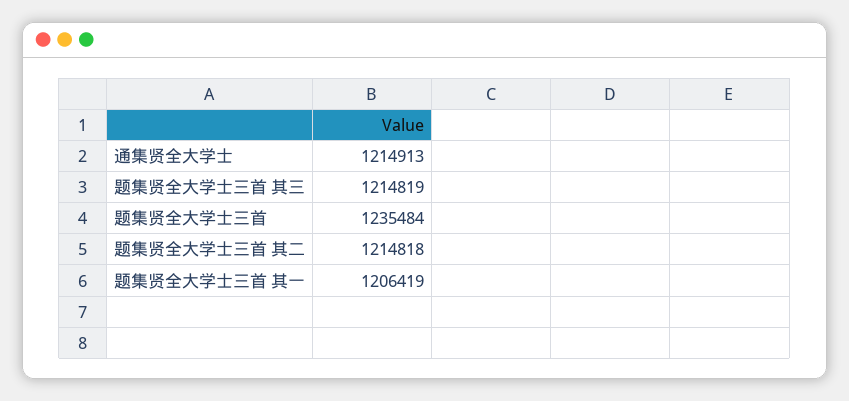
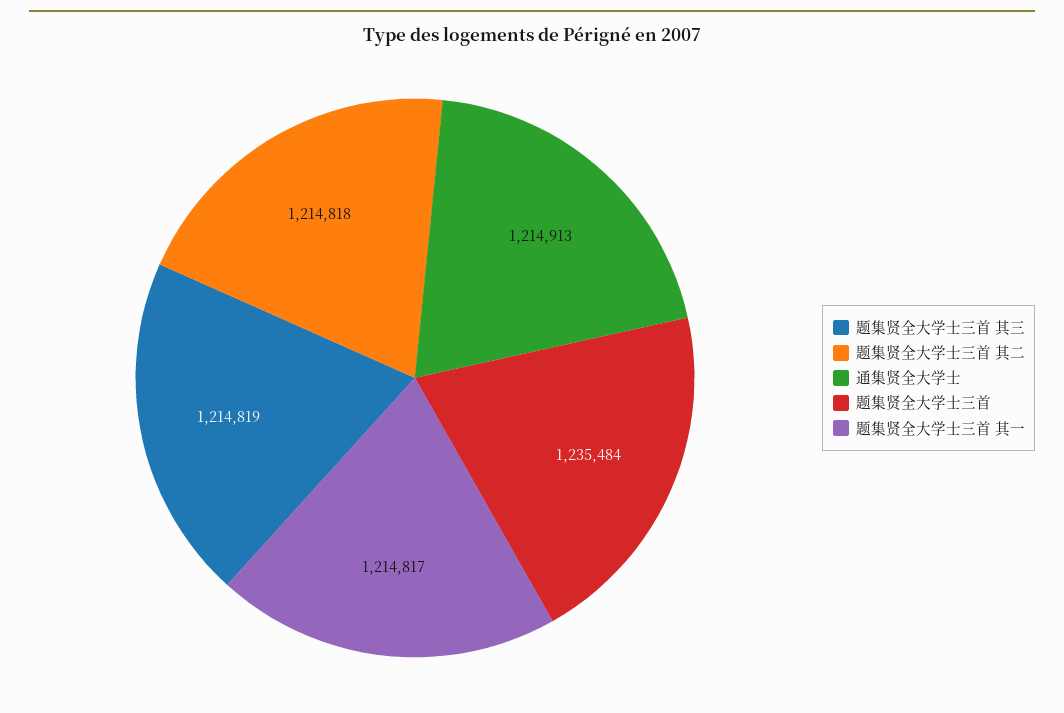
题集贤全大学士三首 其一: 1206419 -> 1214817

